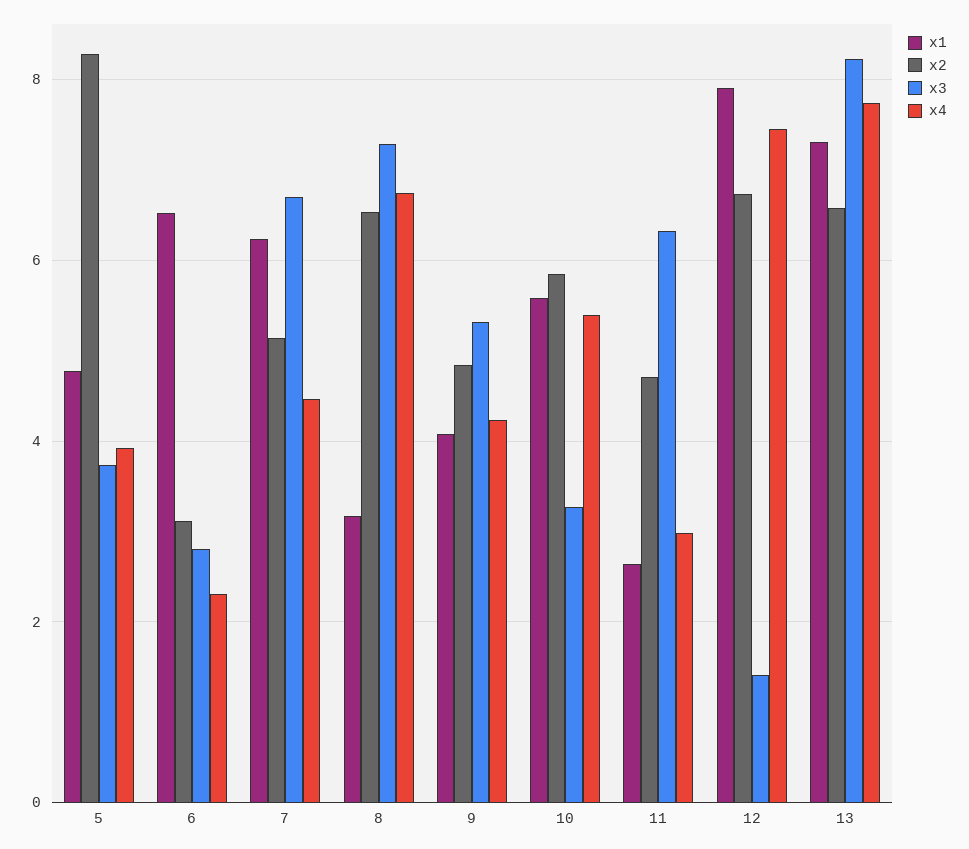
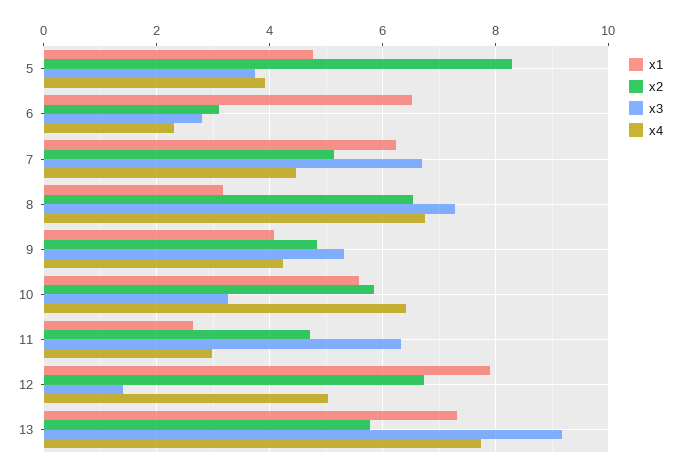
x4, 10: 5.4 -> 6.4
x4, 12: 7.4 -> 5
x2, 13: 6.6 -> 5.8
x3, 13: 8.2 -> 9.2

